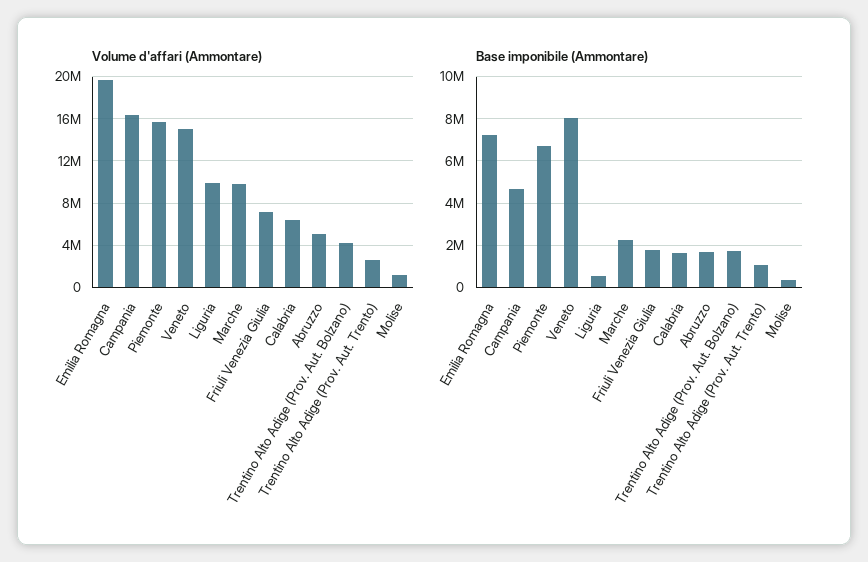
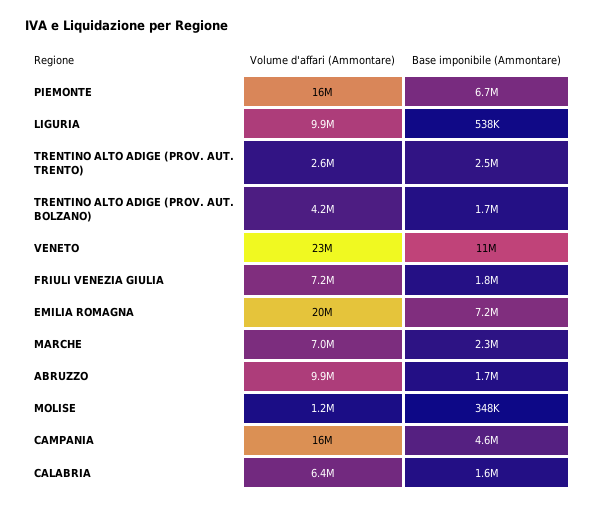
Volume d'affari (Ammontare), Veneto: 15000000 -> 23000000
Volume d'affari (Ammontare), Marche: 10000000 -> 7000000
Volume d'affari (Ammontare), Abruzzo: 5000000 -> 9900000
Base imponibile (Ammontare), Veneto: 8000000 -> 11000000
Base imponibile (Ammontare), Trentino Alto Adige (Prov. Aut. Trento): 1000000 -> 2500000

